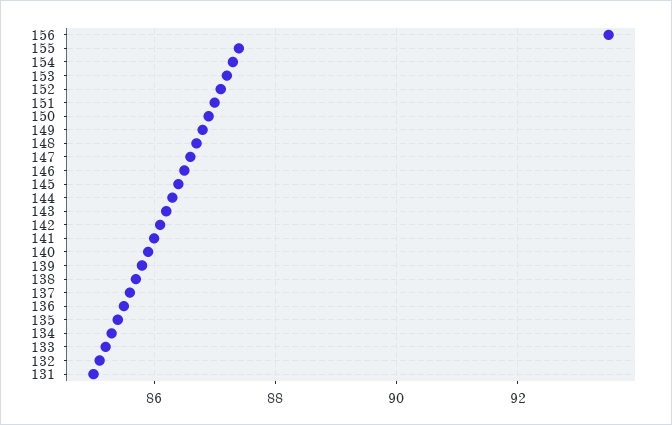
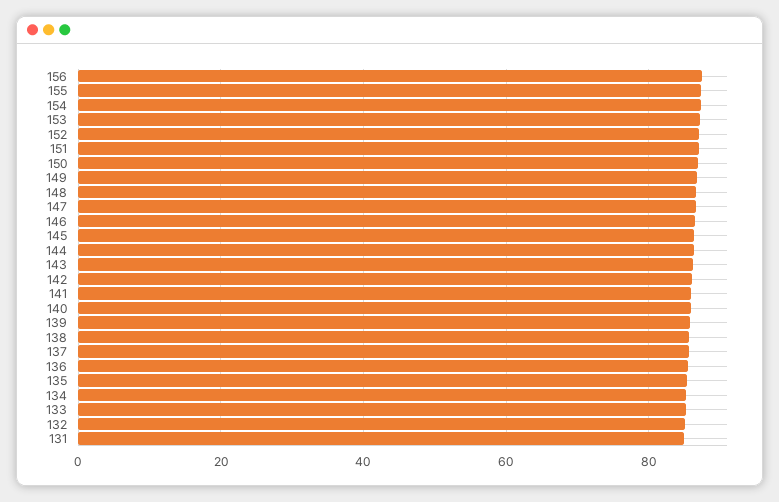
156: 93.5 -> 88

